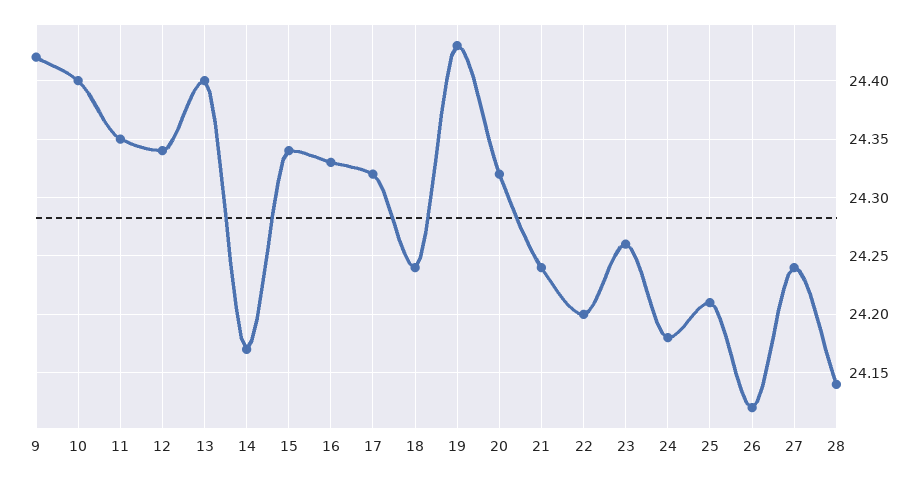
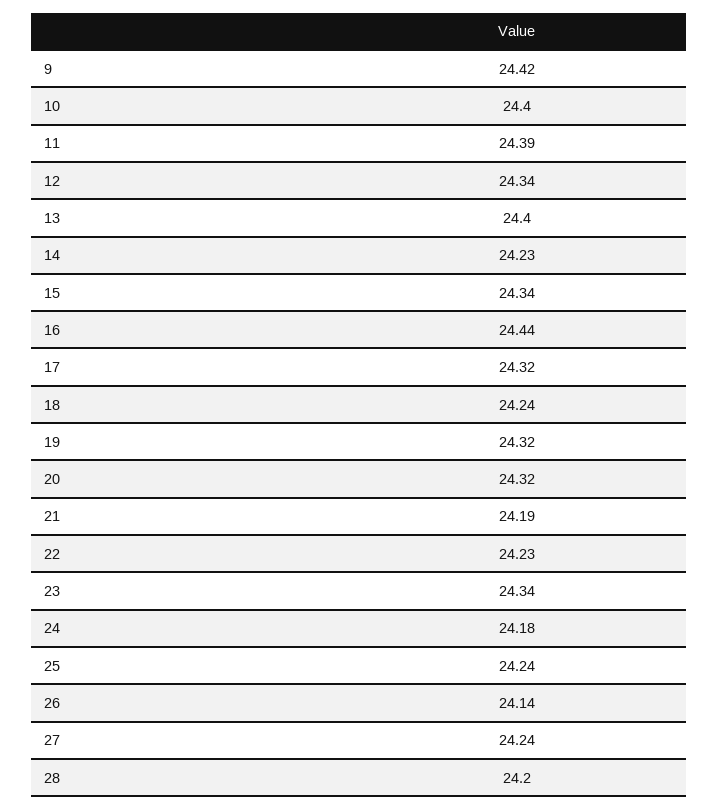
11: 24.35 -> 24.39
14: 24.17 -> 24.23
16: 24.33 -> 24.44
19: 24.43 -> 24.32
21: 24.24 -> 24.19
22: 24.2 -> 24.23
23: 24.26 -> 24.34
25: 24.21 -> 24.24
26: 24.12 -> 24.14
28: 24.14 -> 24.2

